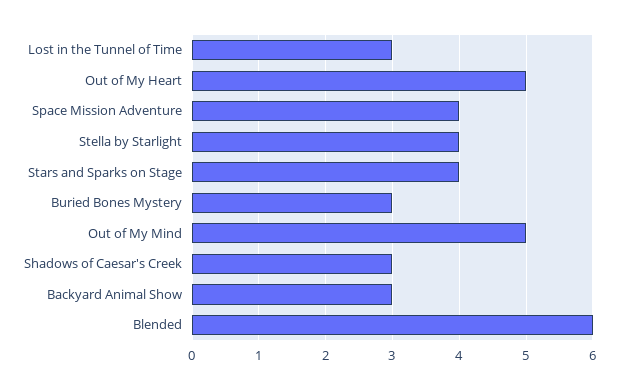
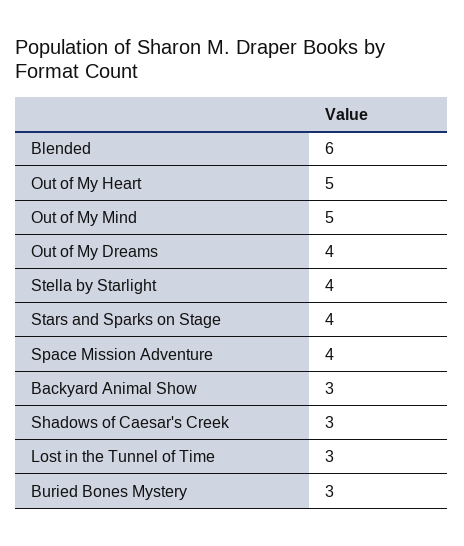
Out of My Dreams: none -> 4

